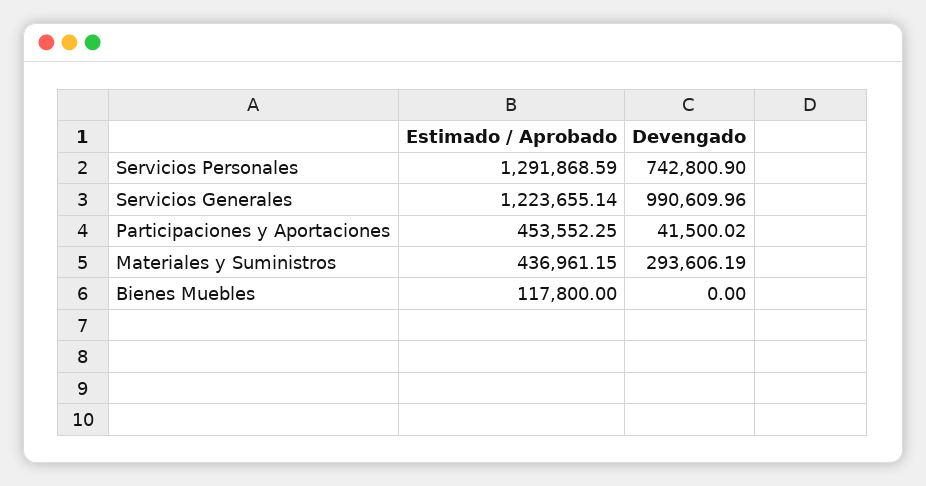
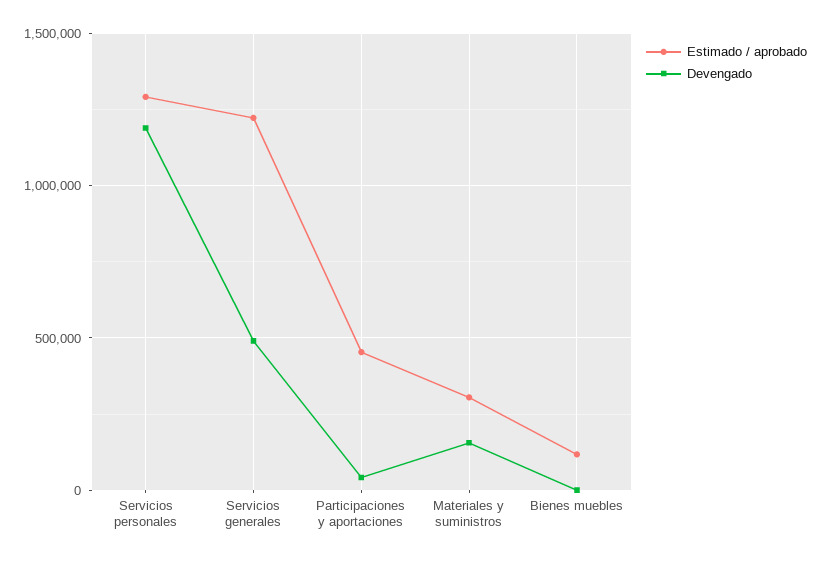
Devengado, Servicios Personales: 742800.9 -> 1200000
Devengado, Servicios Generales: 990609.96 -> 500000
Estimado / Aprobado, Materiales y Suministros: 436961.15 -> 300000
Devengado, Materiales y Suministros: 293606.19 -> 150000

